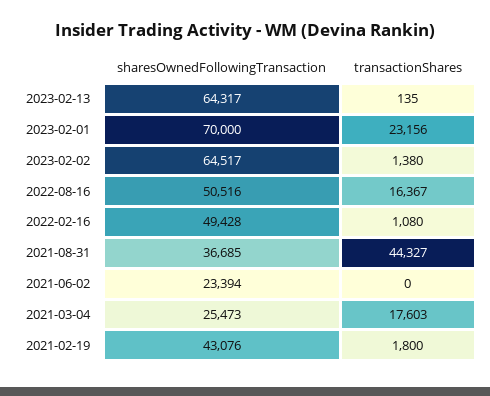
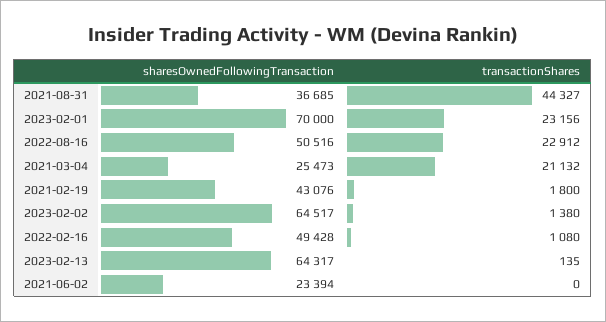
transactionShares, 2022-08-16: 16367 -> 22912
transactionShares, 2021-03-04: 17603 -> 21132

